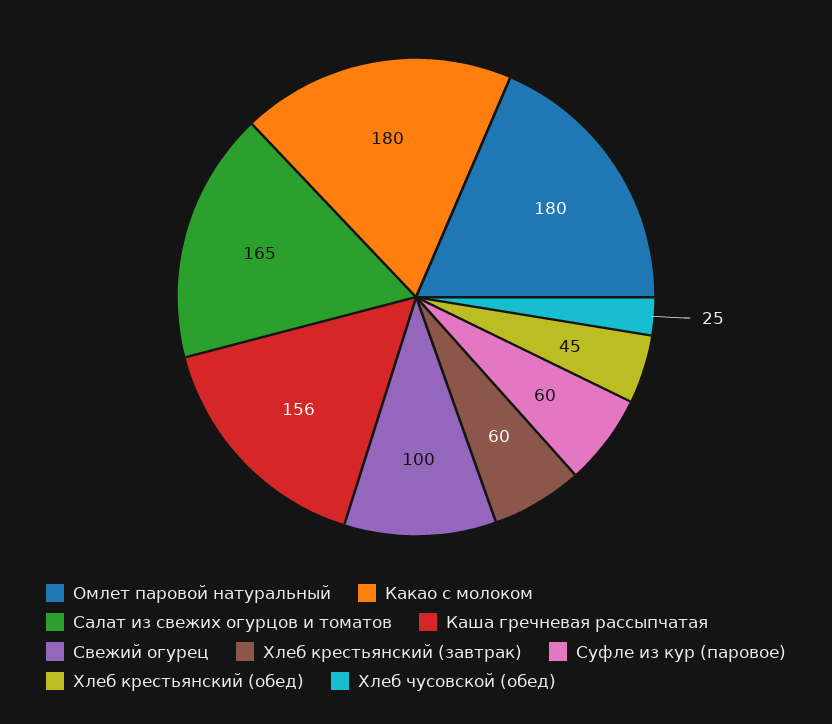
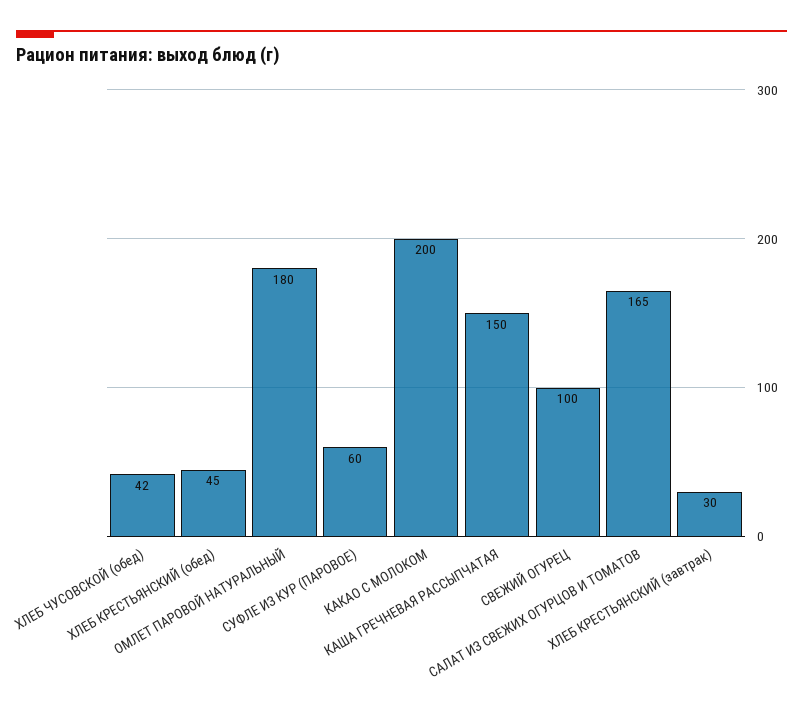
Какао с молоком: 180 -> 200
Каша гречневая рассыпчатая: 156 -> 150
Хлеб крестьянский (завтрак): 60 -> 30
Хлеб чусовской (обед): 25 -> 42

